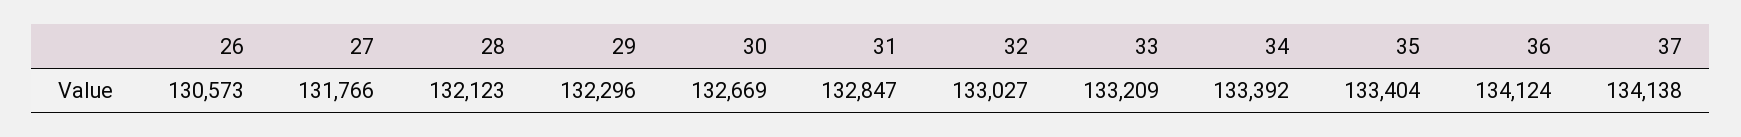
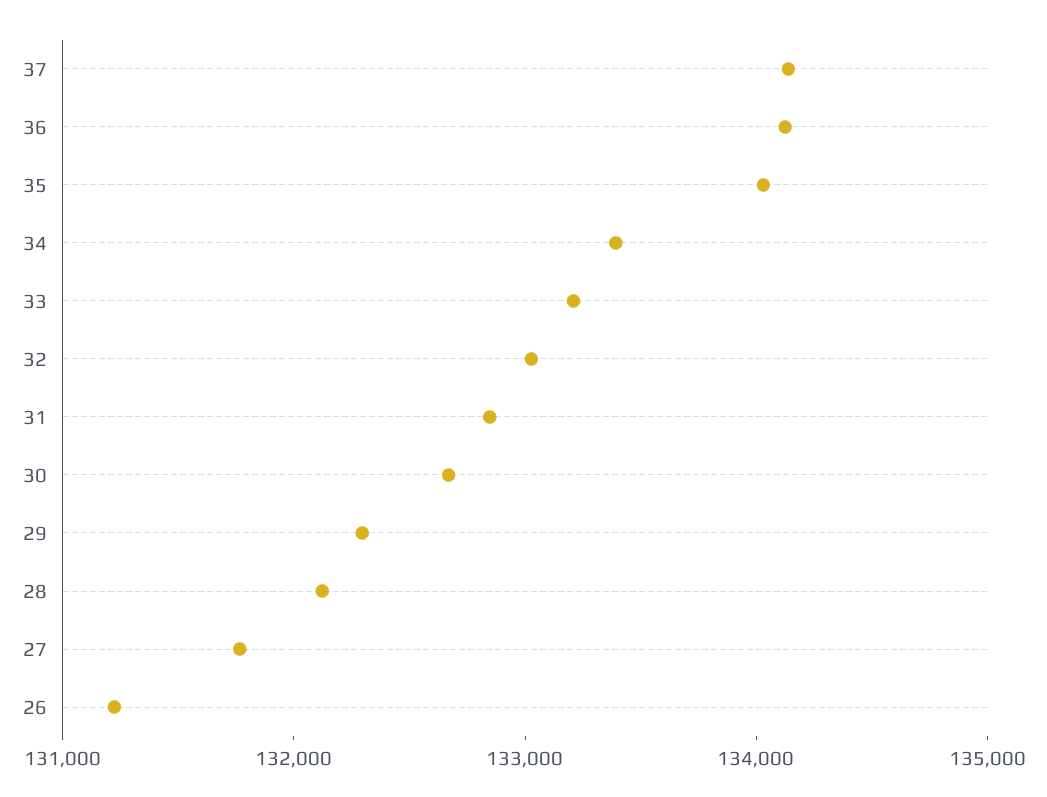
26: 130573 -> 131200
35: 133404 -> 134000

